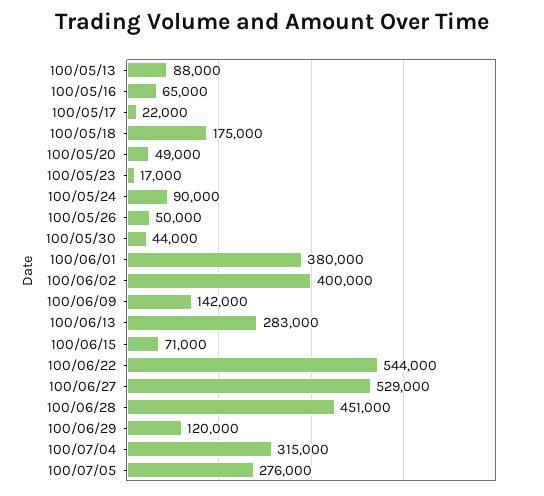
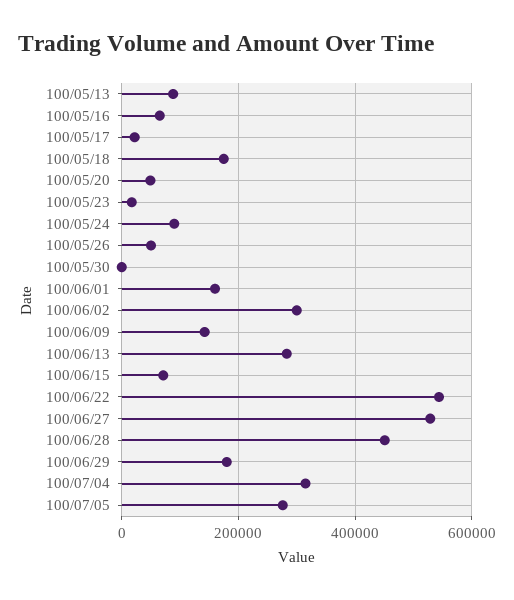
100/05/30: 44000 -> 0
100/06/01: 380000 -> 160000
100/06/02: 400000 -> 300000
100/06/29: 120000 -> 180000

